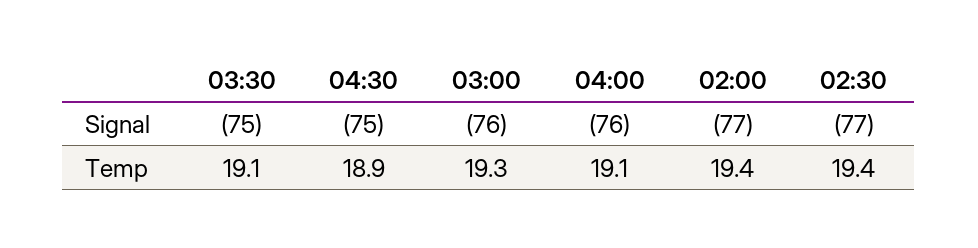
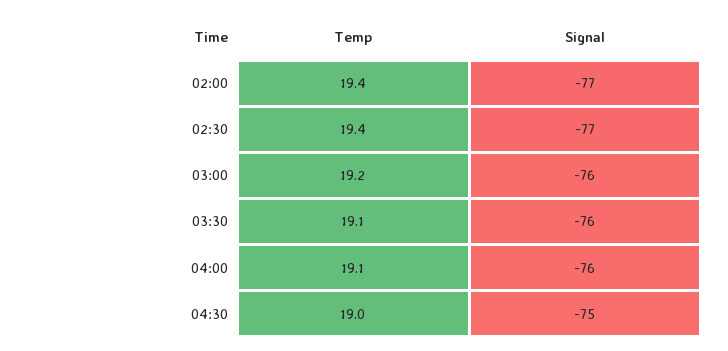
03:30, Signal: -75 -> -76
04:30, Temp: 18.9 -> 19
03:00, Temp: 19.3 -> 19.2

